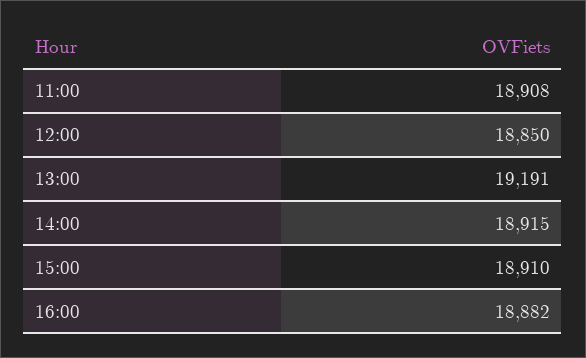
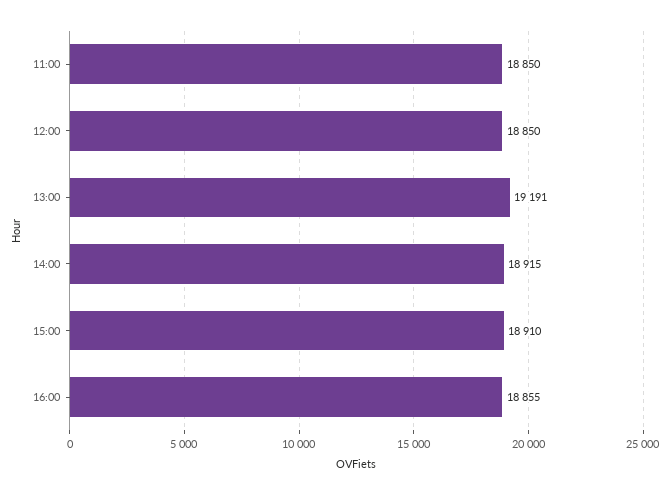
11:00: 18908 -> 18850
16:00: 18882 -> 18855

